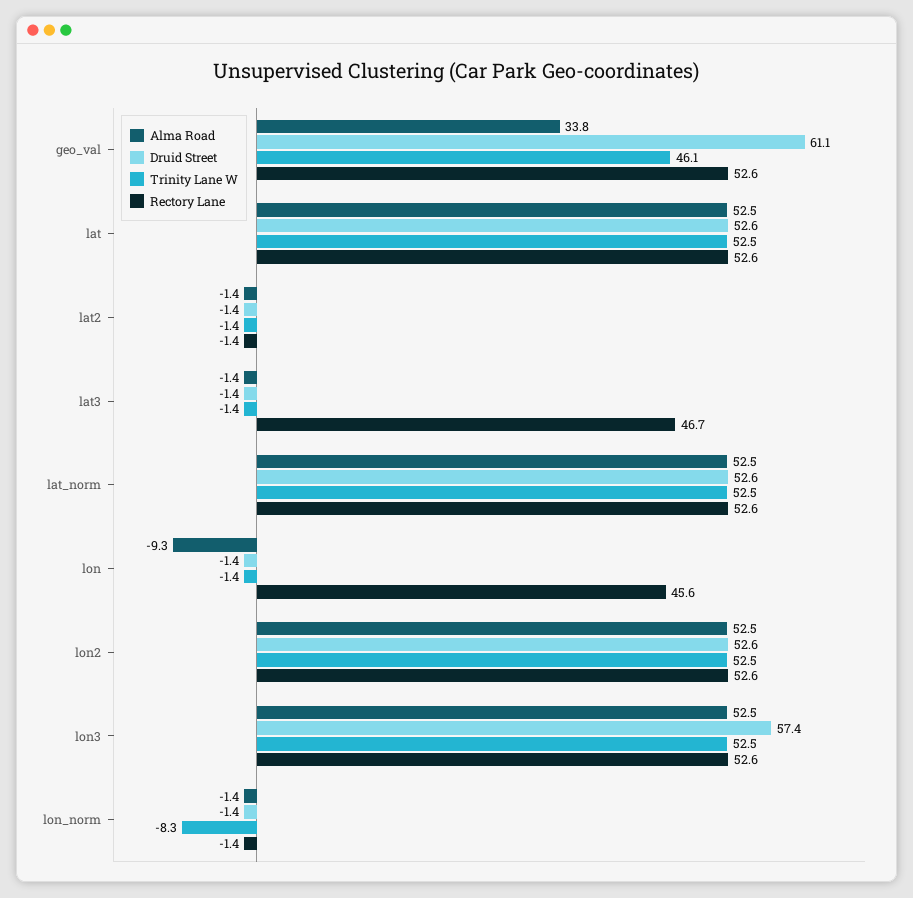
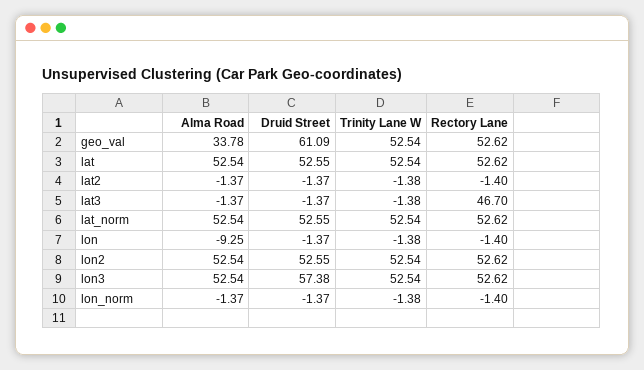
Trinity Lane W, geo_val: 46.1 -> 52.54
Rectory Lane, lon: 45.6 -> -1.4
Trinity Lane W, lon_norm: -8.3 -> -1.38

